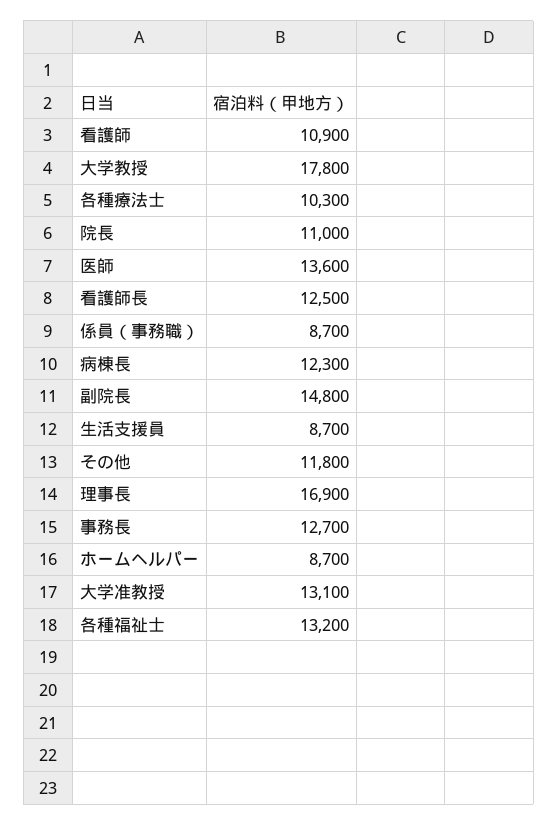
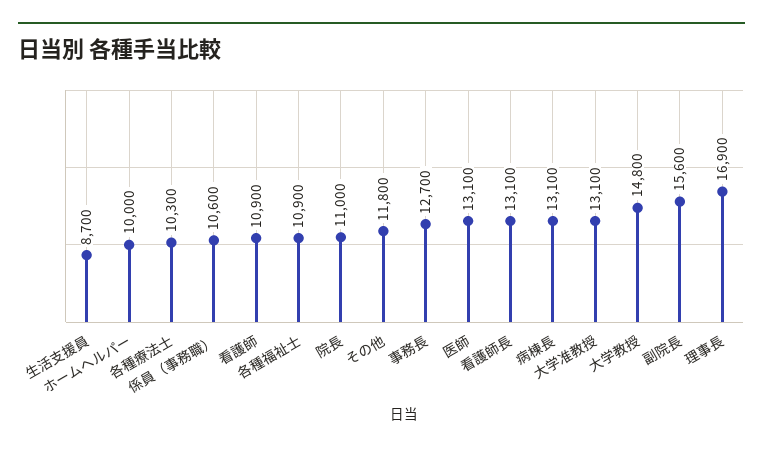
大学教授: 17800 -> 14800
医師: 13600 -> 13100
看護師長: 12500 -> 13100
係員（事務職）: 8700 -> 10600
病棟長: 12300 -> 13100
副院長: 14800 -> 15600
ホームヘルパー: 8700 -> 10000
各種福祉士: 13200 -> 10900

